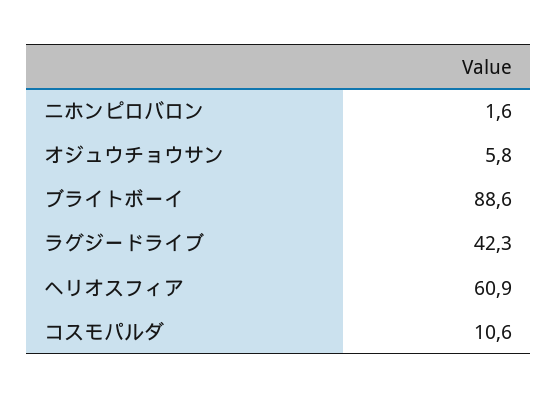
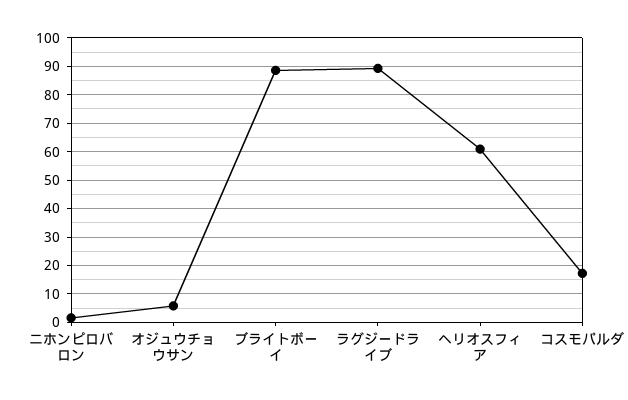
ラグジードライブ: 42.3 -> 90
コスモパルダ: 10.6 -> 17.5

